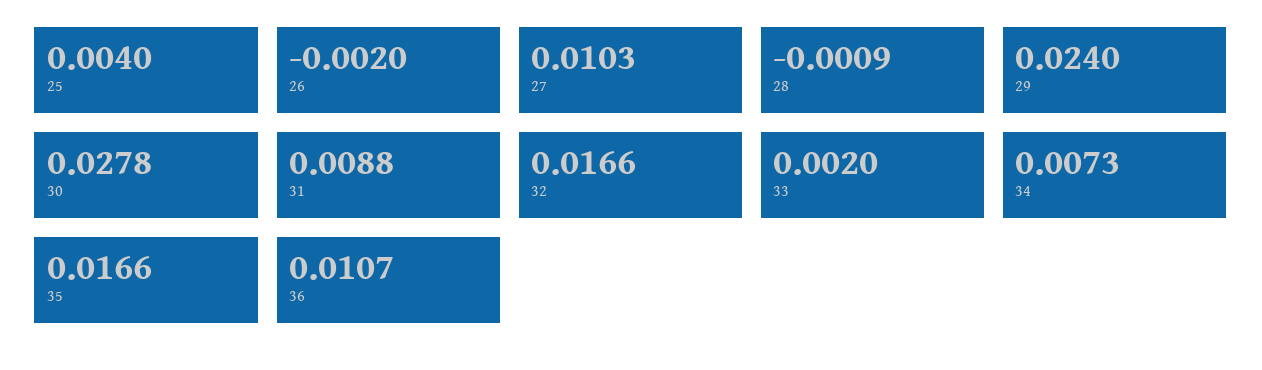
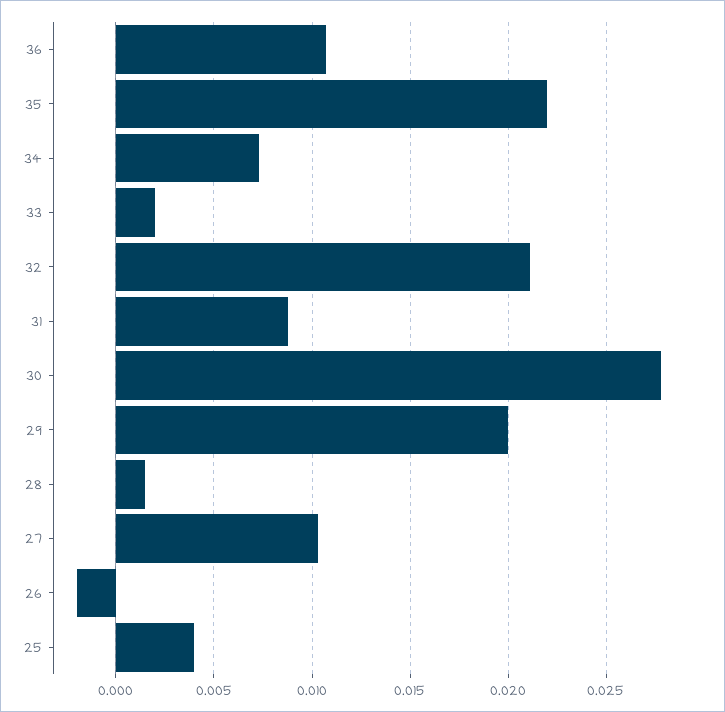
28: -0.0009 -> 0.0015
29: 0.024 -> 0.02
32: 0.0166 -> 0.021
35: 0.0166 -> 0.022

